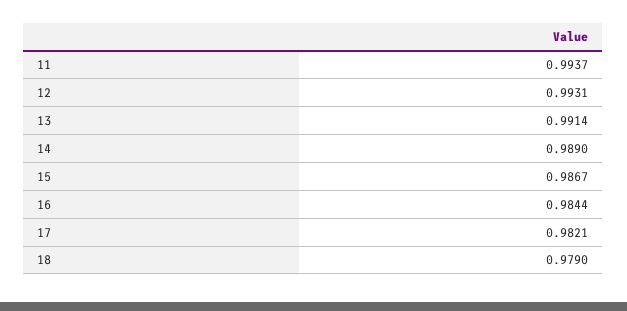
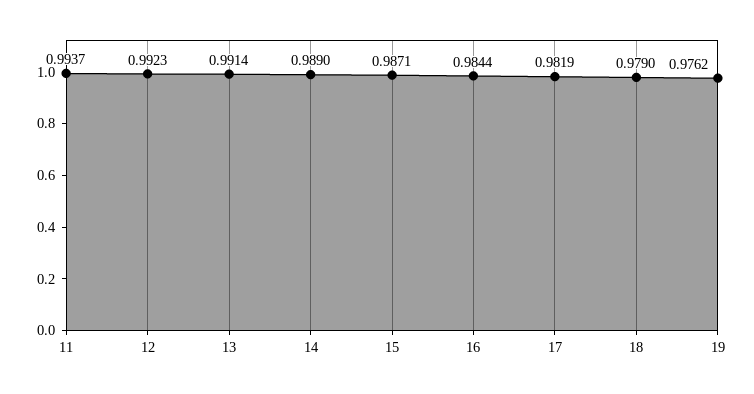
12: 0.9931 -> 0.9923
15: 0.9867 -> 0.9871
17: 0.9821 -> 0.9819
19: none -> 0.9762

